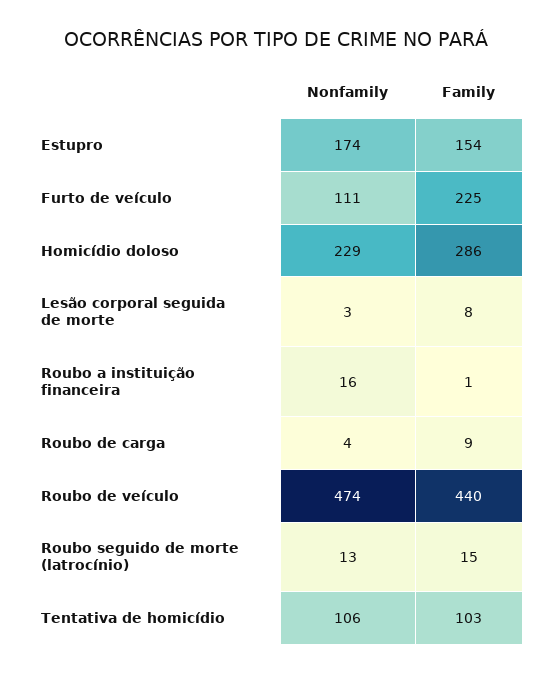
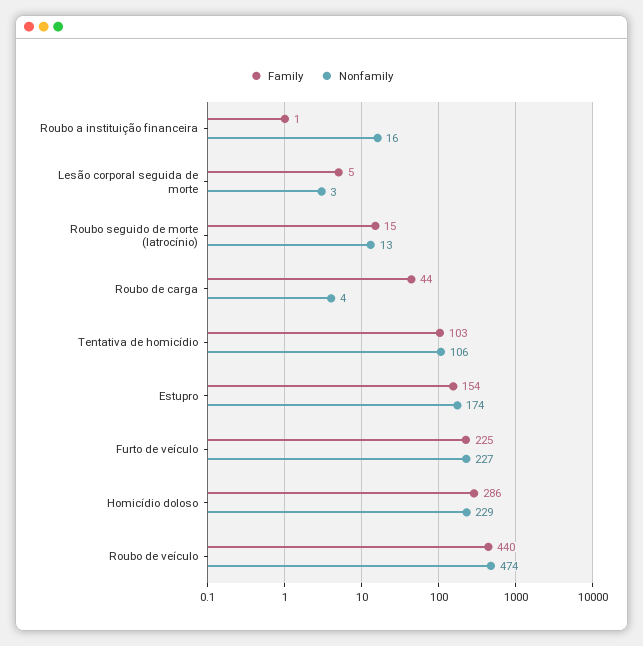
Nonfamily, Furto de veículo: 111 -> 227
Family, Lesão corporal seguida de morte: 8 -> 5
Family, Roubo de carga: 9 -> 44

